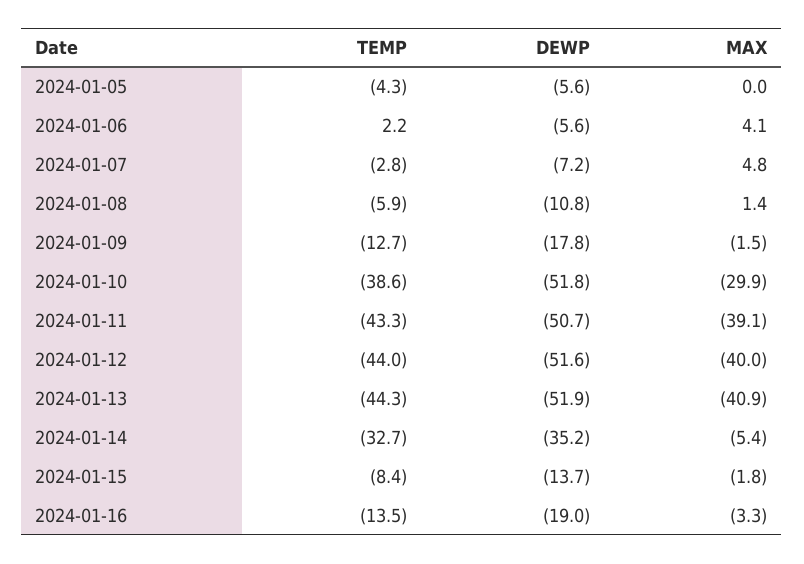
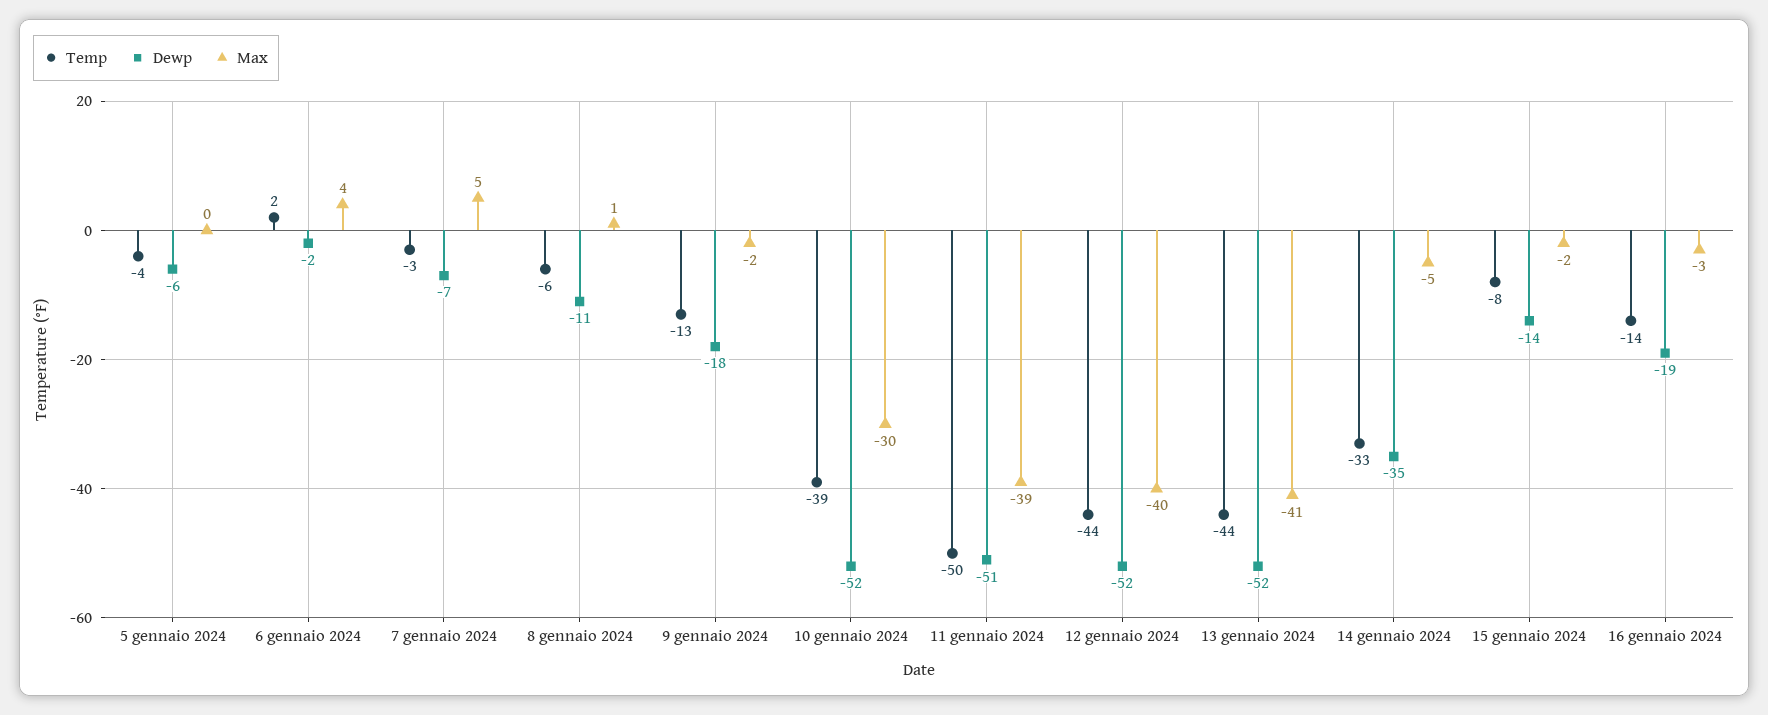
DEWP, 2024-01-06: -5.6 -> -2
TEMP, 2024-01-11: -43.3 -> -50

